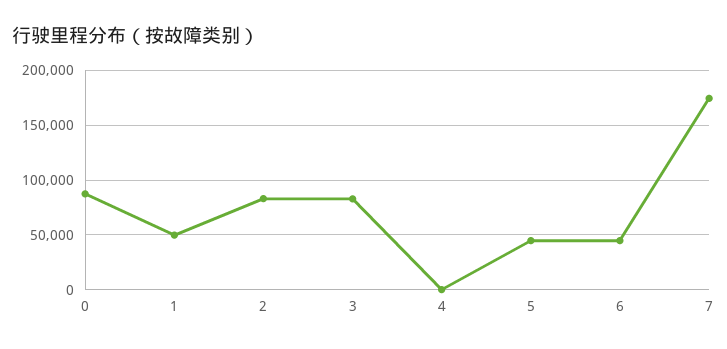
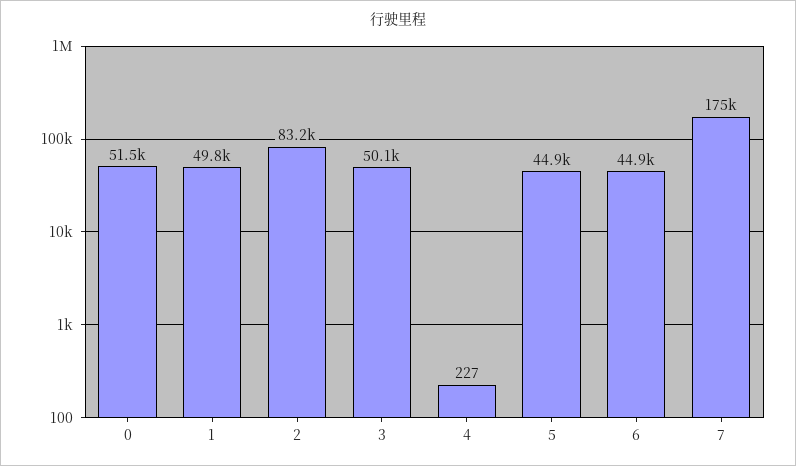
0: 90000 -> 51500
3: 80000 -> 50100

